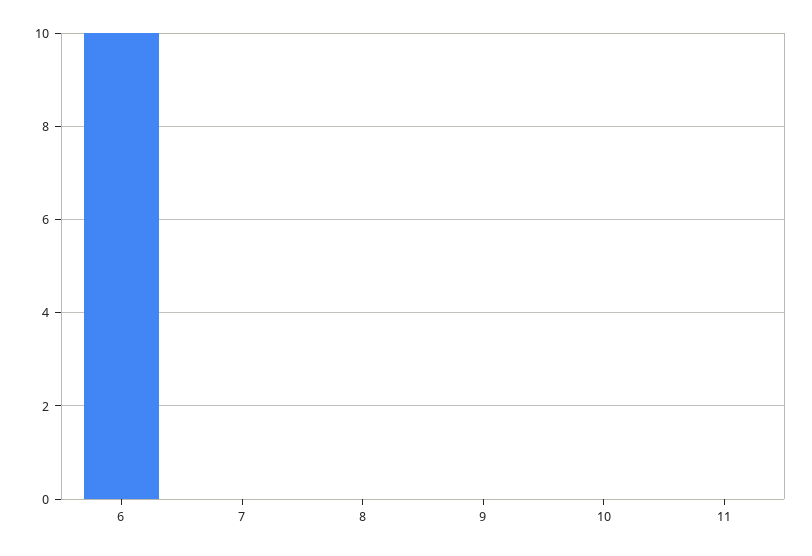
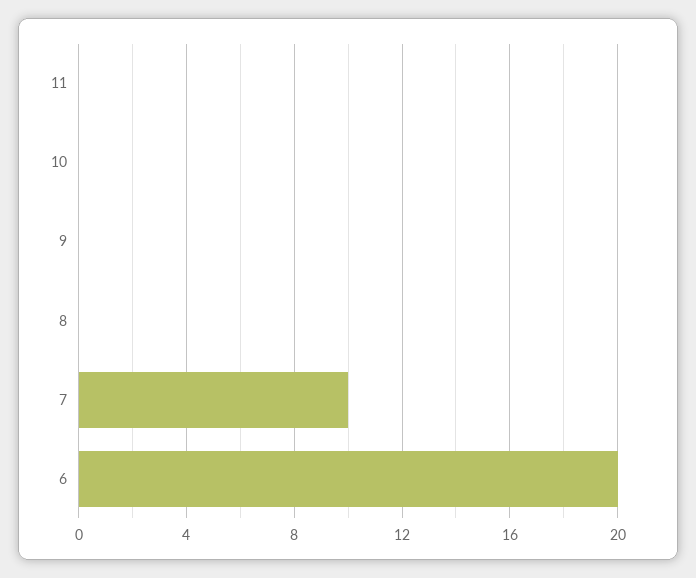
6: 10 -> 20
7: 0 -> 10

